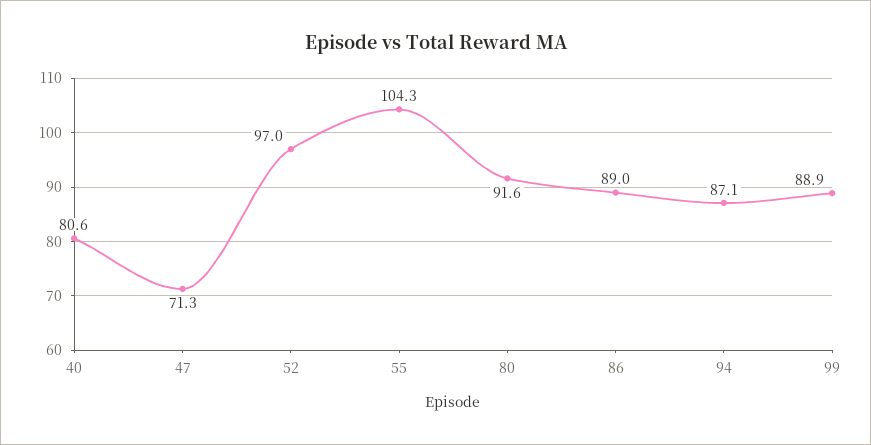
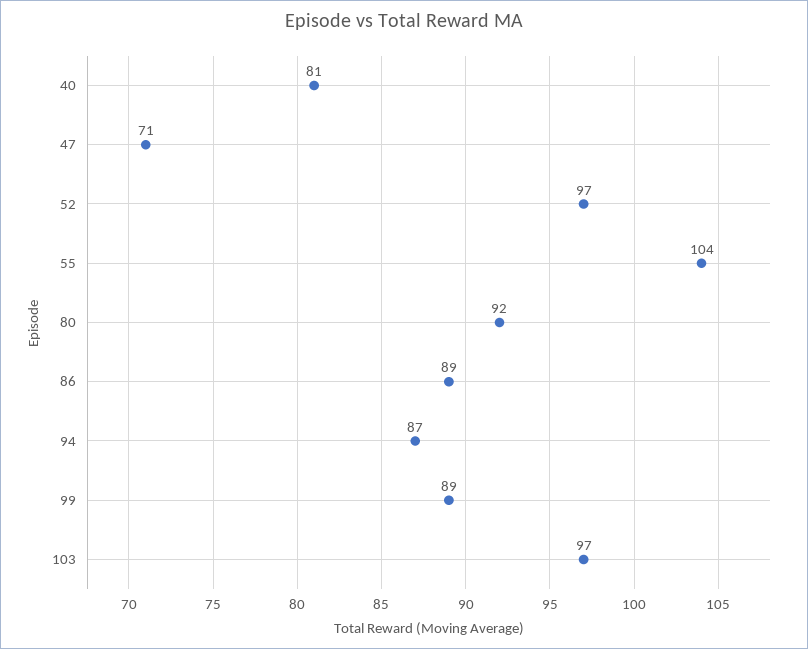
103: none -> 97

